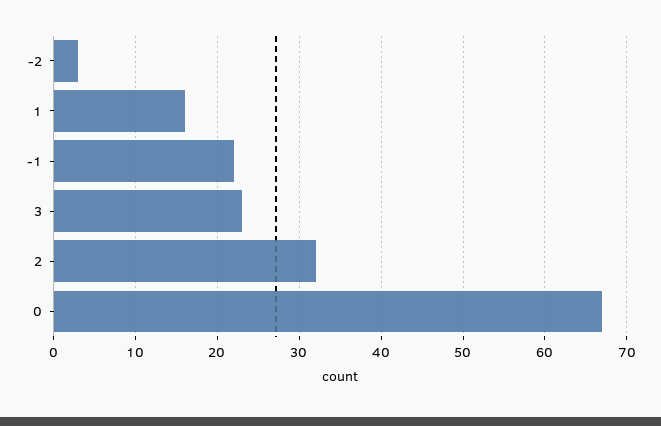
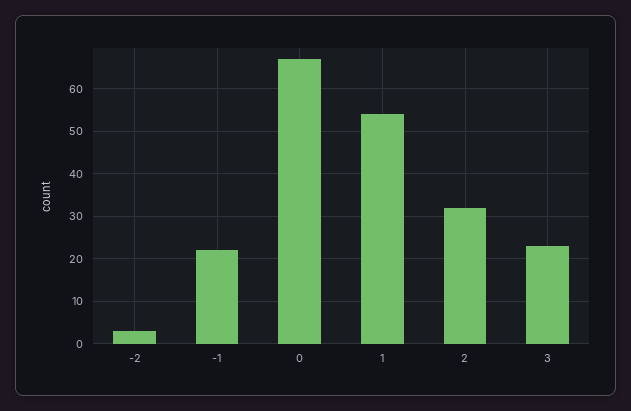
1: 16 -> 55

